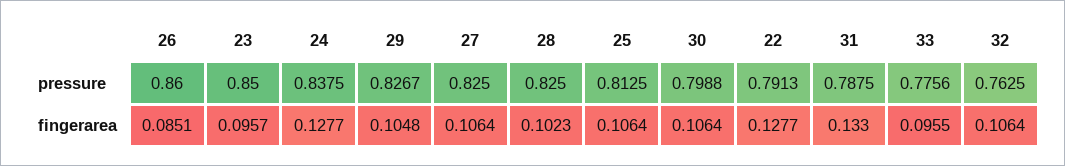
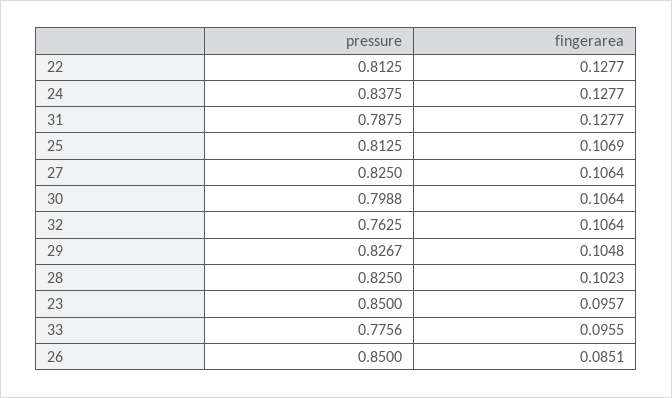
26, pressure: 0.86 -> 0.85
22, pressure: 0.7913 -> 0.8125
25, fingerarea: 0.1064 -> 0.1069
31, fingerarea: 0.133 -> 0.1277

